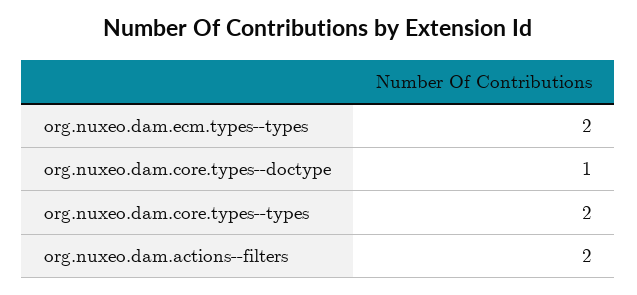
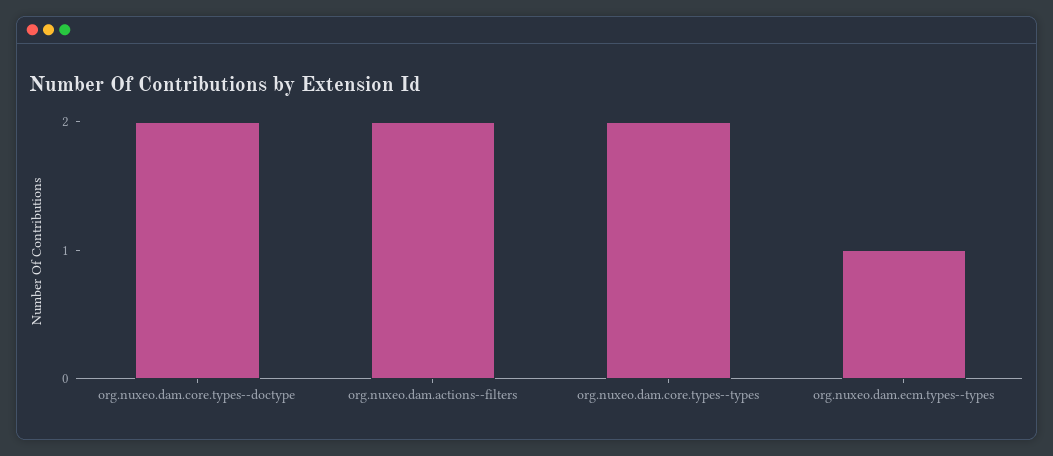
org.nuxeo.dam.ecm.types--types: 2 -> 1
org.nuxeo.dam.core.types--doctype: 1 -> 2

